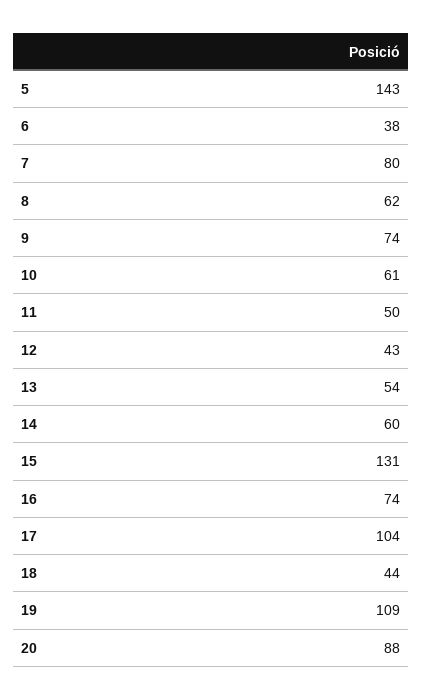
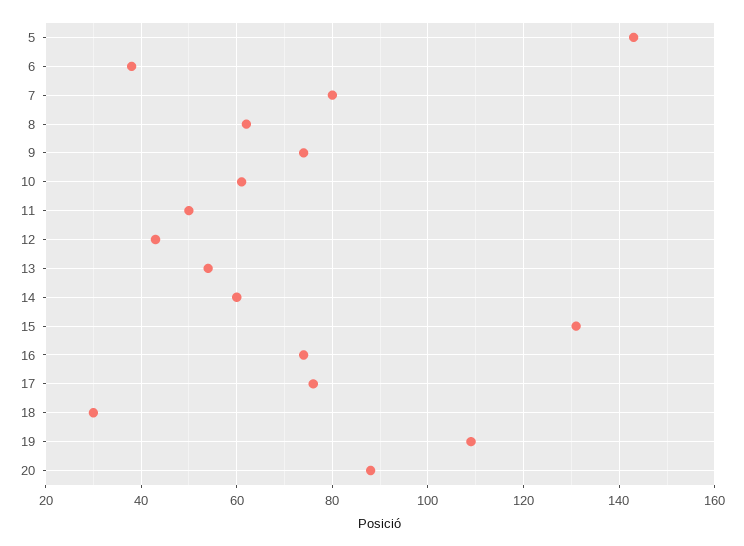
17: 104 -> 75
18: 44 -> 30

